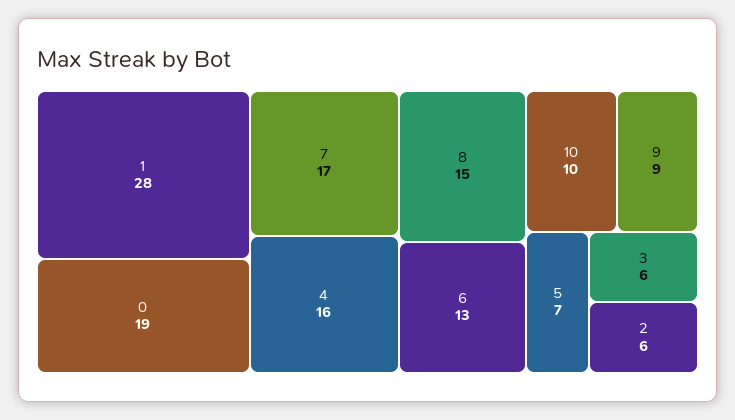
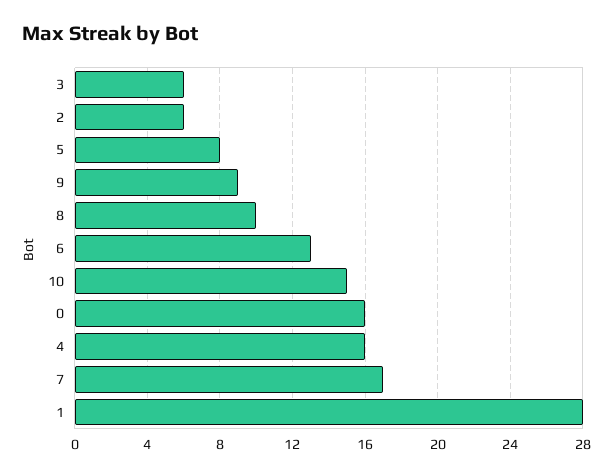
0: 19 -> 16
8: 15 -> 10
10: 10 -> 15
5: 7 -> 8

